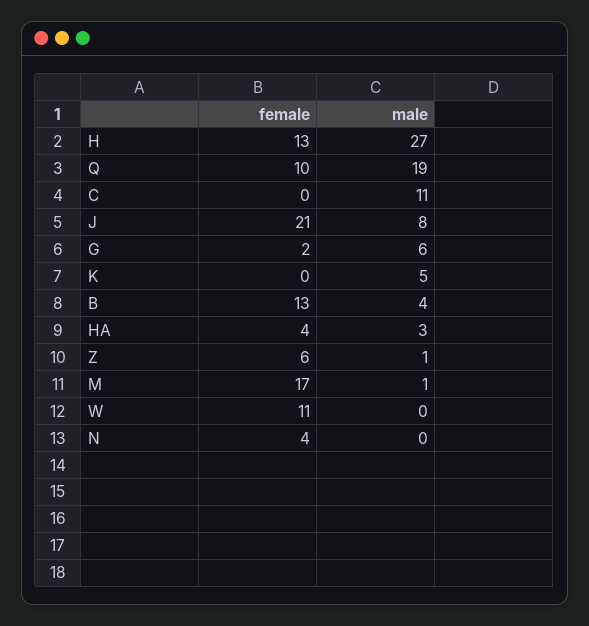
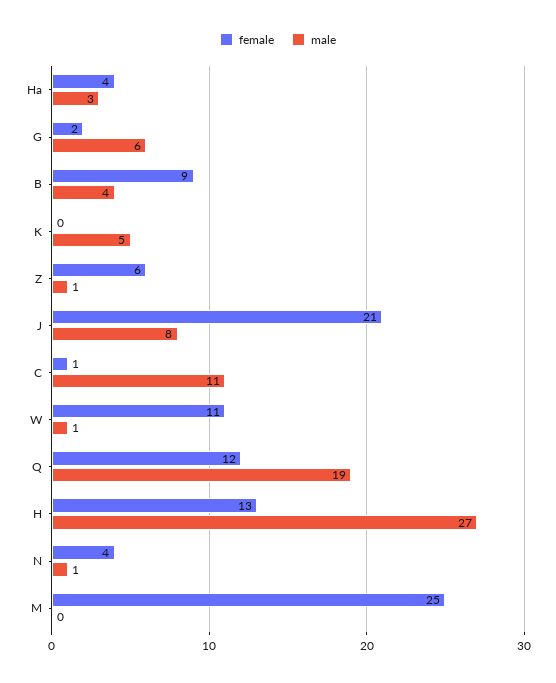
female, Q: 10 -> 12
female, C: 0 -> 1
female, B: 13 -> 9
female, M: 17 -> 25
male, M: 1 -> 0
male, W: 0 -> 1
male, N: 0 -> 1

